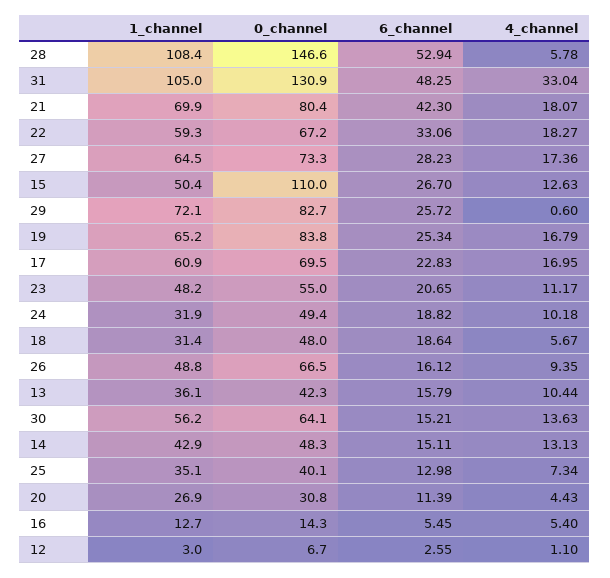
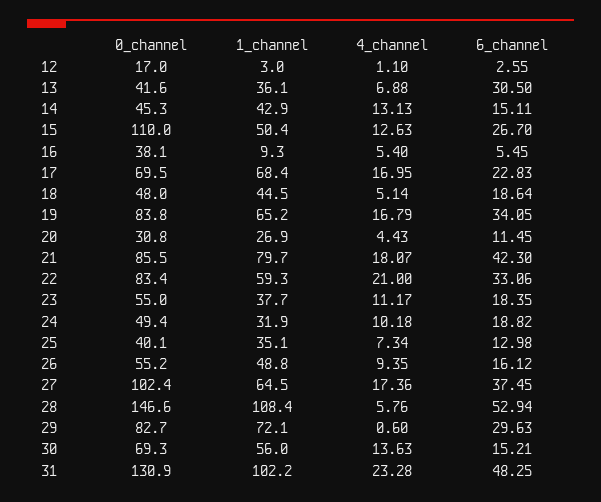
4_channel, 28: 5.78 -> 5.76
1_channel, 31: 105 -> 102.2
4_channel, 31: 33.04 -> 23.28
1_channel, 21: 69.9 -> 79.7
0_channel, 21: 80.4 -> 85.5
0_channel, 22: 67.2 -> 83.4
4_channel, 22: 18.27 -> 21
0_channel, 27: 73.3 -> 102.4
6_channel, 27: 28.23 -> 37.45
6_channel, 29: 25.72 -> 29.63
6_channel, 19: 25.34 -> 34.05
1_channel, 17: 60.9 -> 68.4
1_channel, 23: 48.2 -> 37.7
6_channel, 23: 20.65 -> 18.35
1_channel, 18: 31.4 -> 44.5
4_channel, 18: 5.67 -> 5.14
0_channel, 26: 66.5 -> 55.2
0_channel, 13: 42.3 -> 41.6
6_channel, 13: 15.79 -> 30.5
4_channel, 13: 10.44 -> 6.88
1_channel, 30: 56.2 -> 56
0_channel, 30: 64.1 -> 69.3
0_channel, 14: 48.3 -> 45.3
6_channel, 20: 11.39 -> 11.45
1_channel, 16: 12.7 -> 9.3
0_channel, 16: 14.3 -> 38.1
0_channel, 12: 6.7 -> 17

